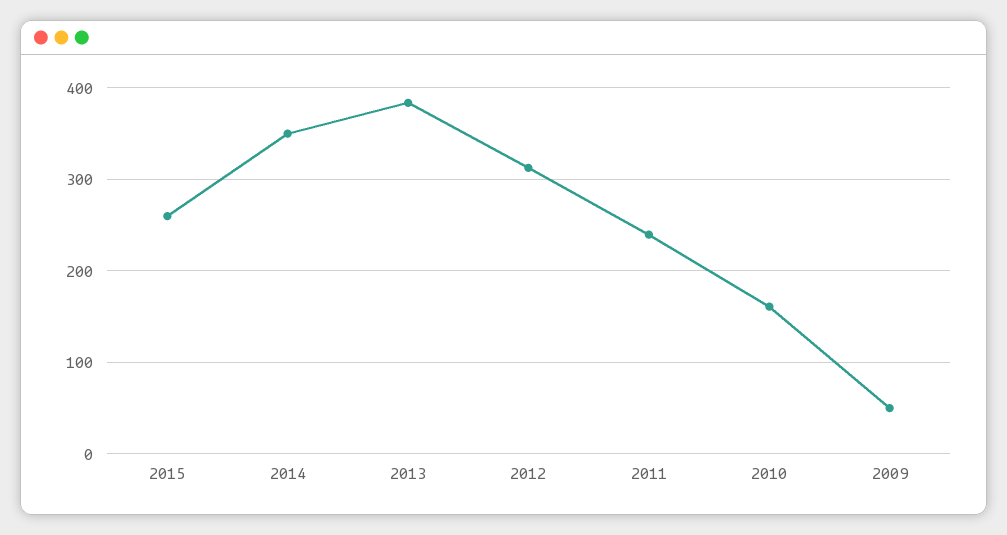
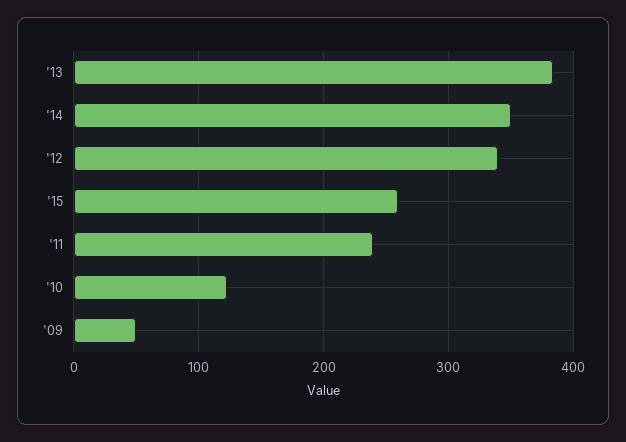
2012: 310 -> 340
2010: 160 -> 120

